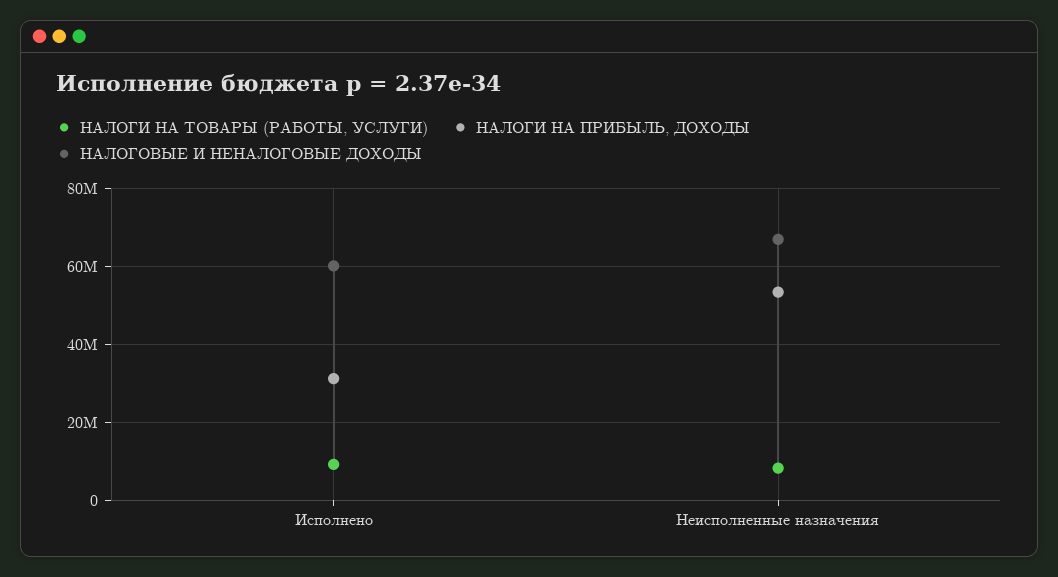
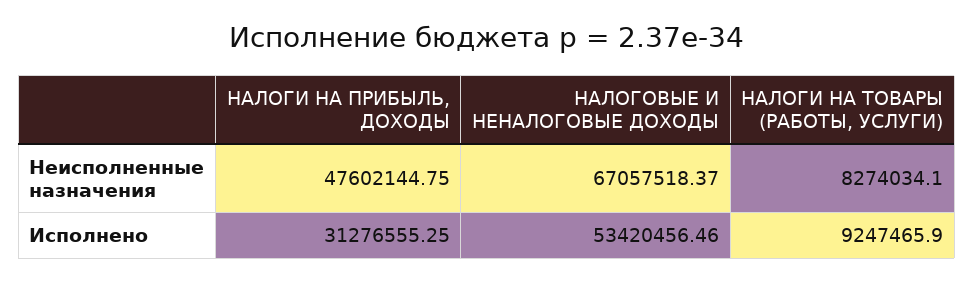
НАЛОГОВЫЕ И НЕНАЛОГОВЫЕ ДОХОДЫ, Исполнено: 60000000 -> 53420456.46
НАЛОГИ НА ПРИБЫЛЬ, ДОХОДЫ, Неисполненные назначения: 54000000 -> 47602144.75

